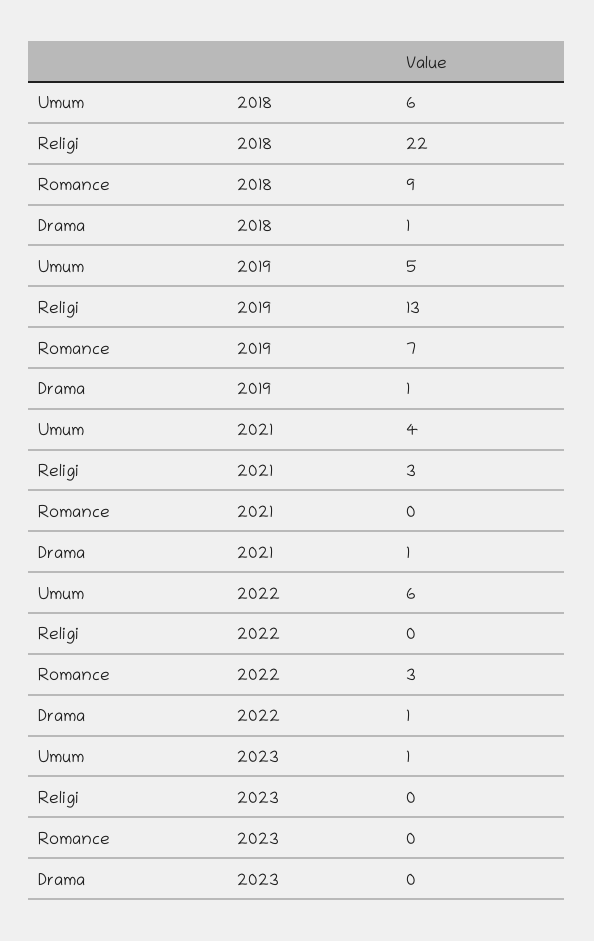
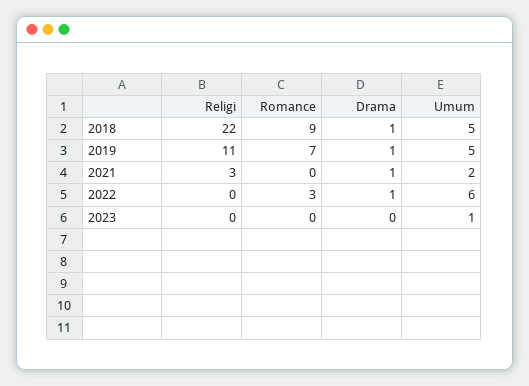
Umum, 2018: 6 -> 5
Religi, 2019: 13 -> 11
Umum, 2021: 4 -> 2

